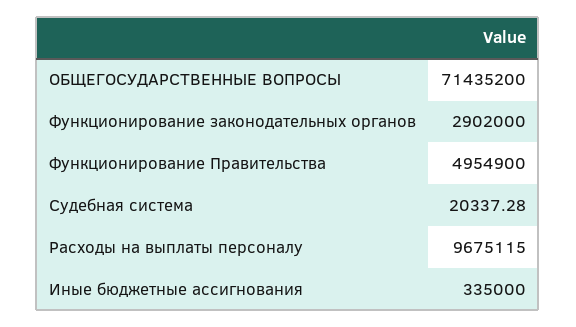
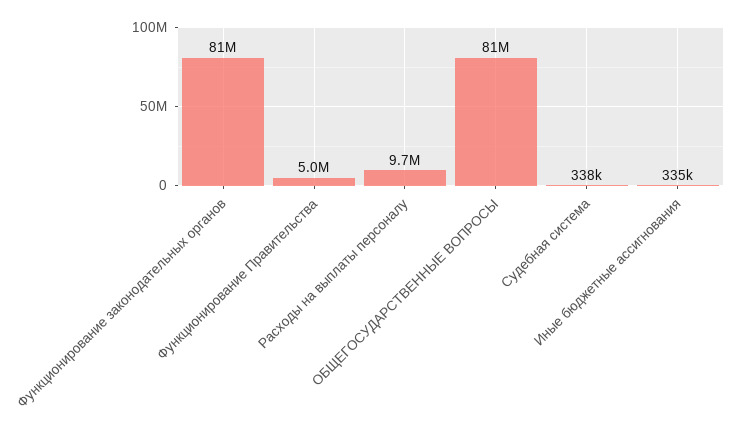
ОБЩЕГОСУДАРСТВЕННЫЕ ВОПРОСЫ: 71435200 -> 81000000
Функционирование законодательных органов: 2902000 -> 81000000
Судебная система: 20337.28 -> 338000

